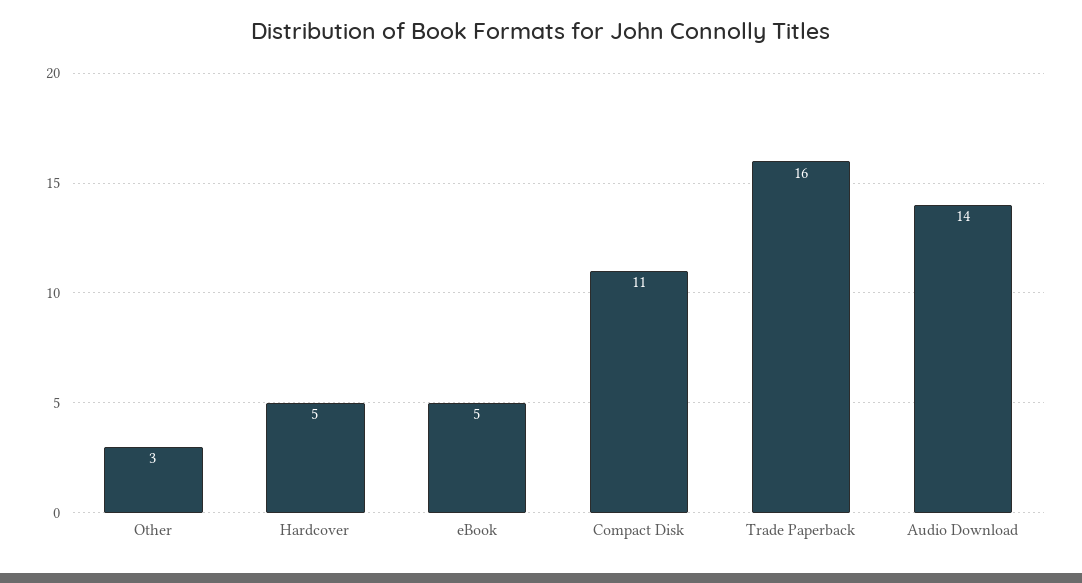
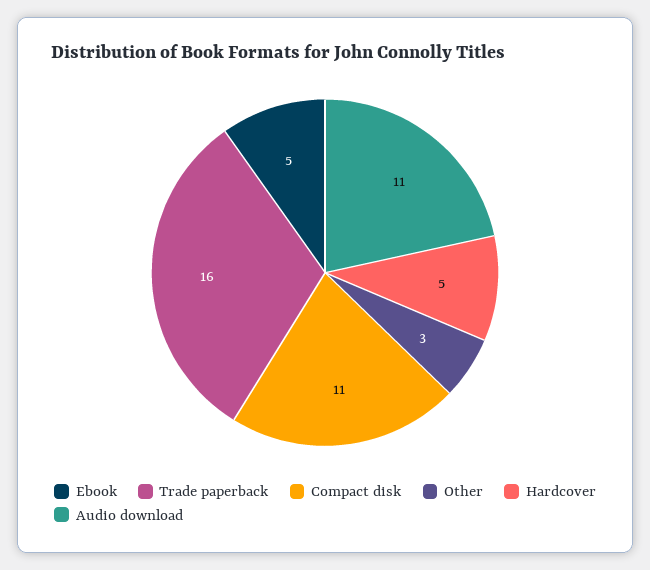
Audio Download: 14 -> 11

